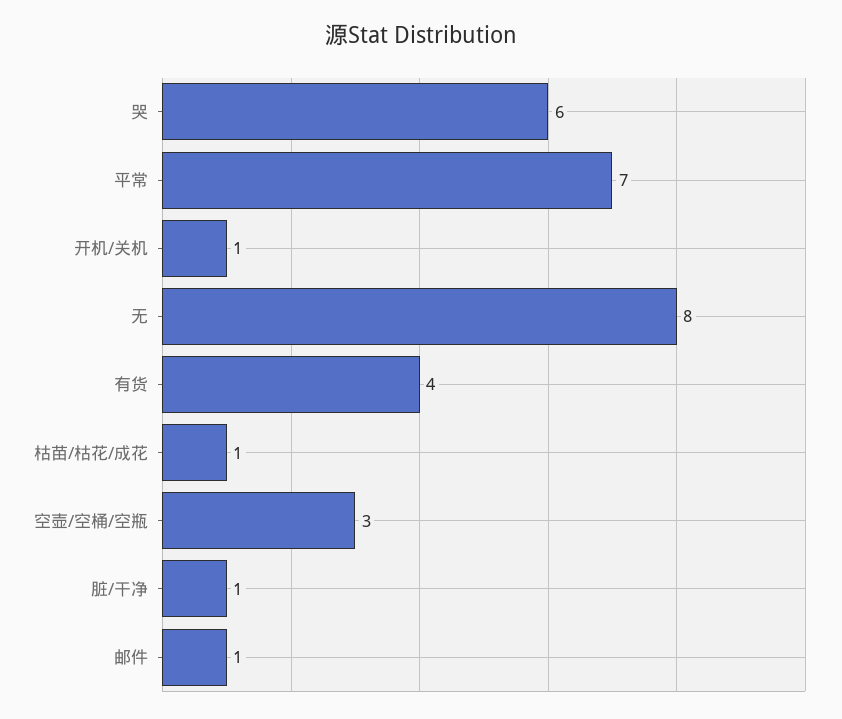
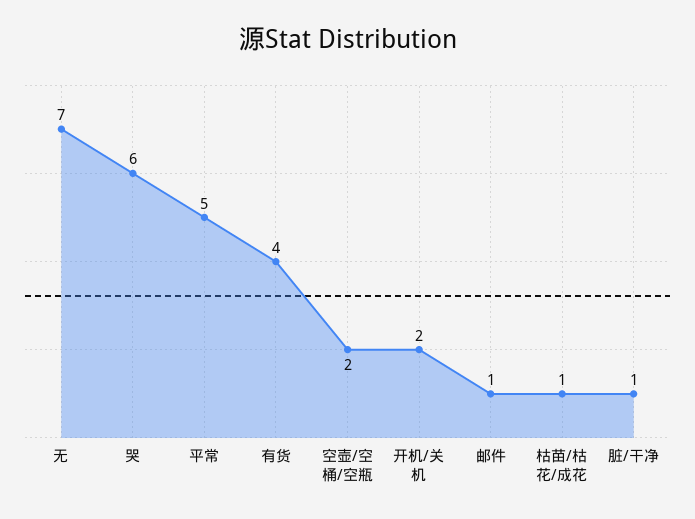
平常: 7 -> 5
开机/关机: 1 -> 2
无: 8 -> 7
空壶/空桶/空瓶: 3 -> 2

